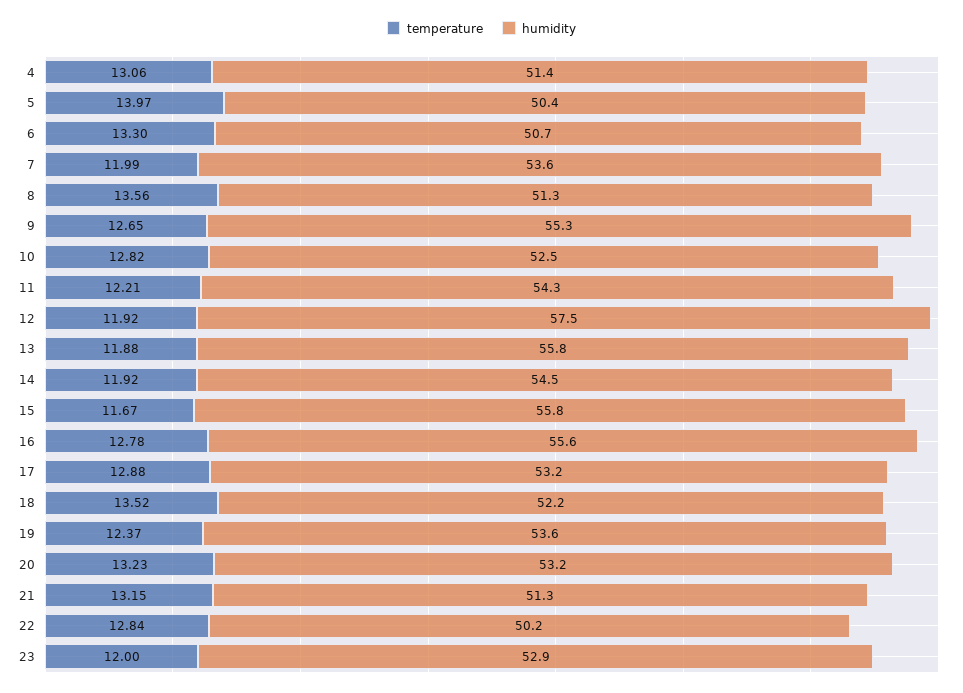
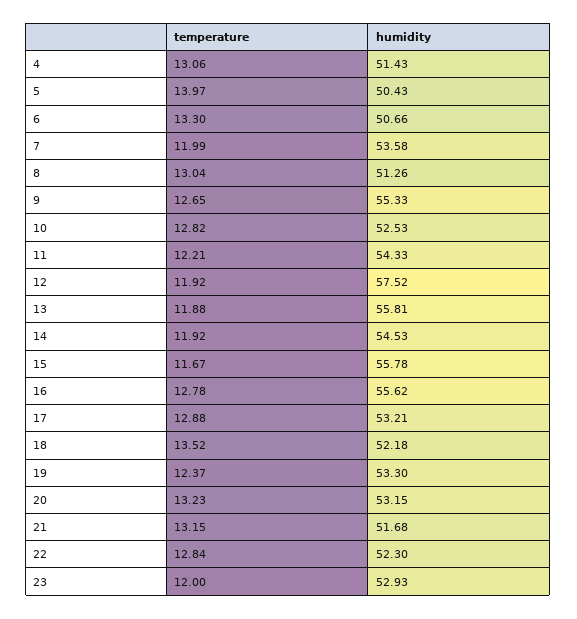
temperature, 8: 13.56 -> 13.04
humidity, 19: 53.6 -> 53.3
humidity, 21: 51.3 -> 51.68
humidity, 22: 50.2 -> 52.3

